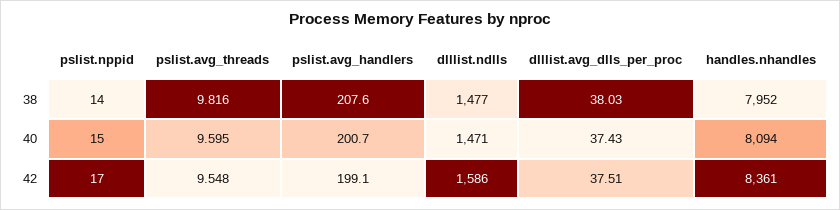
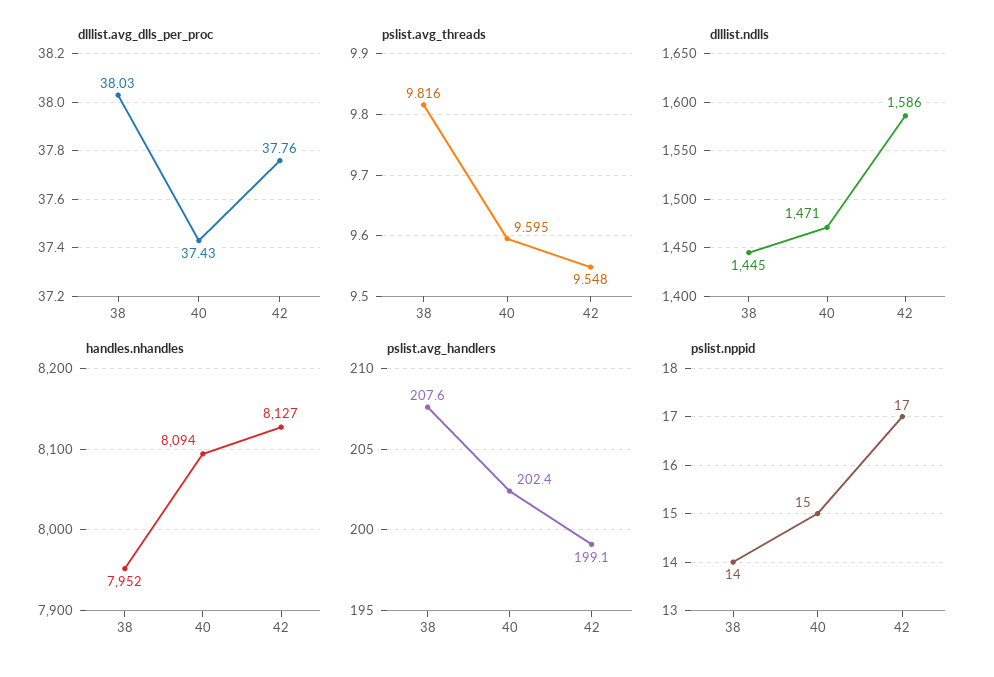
dlllist.ndlls, 38: 1477 -> 1445
pslist.avg_handlers, 40: 200.7 -> 202.4
dlllist.avg_dlls_per_proc, 42: 37.51 -> 37.76
handles.nhandles, 42: 8361 -> 8127

